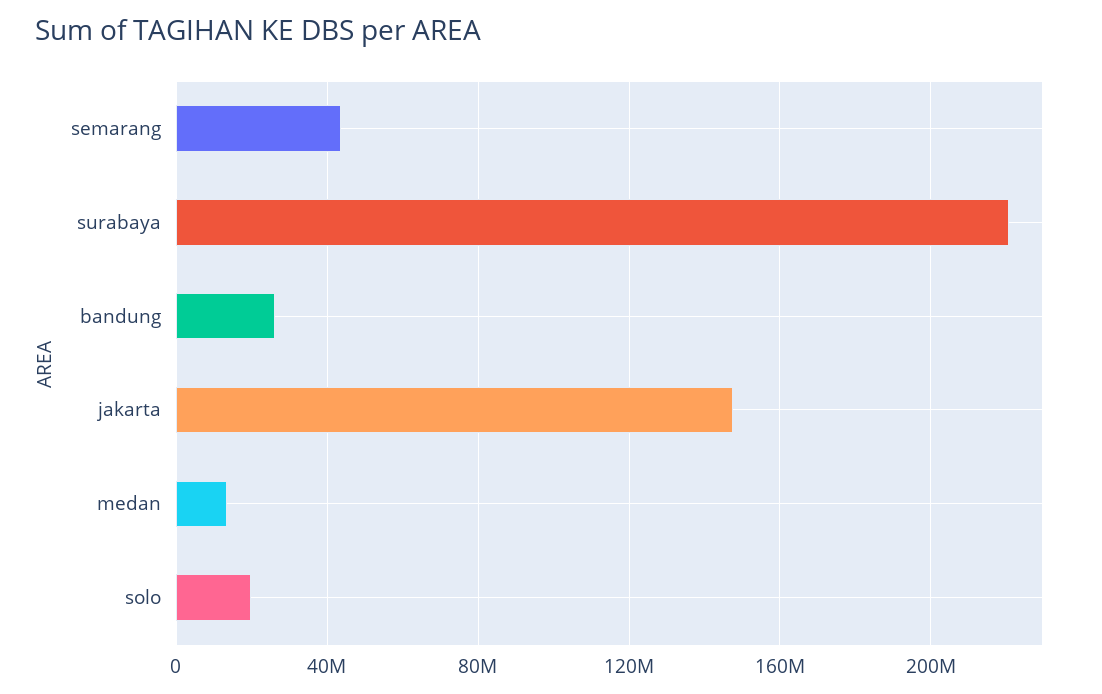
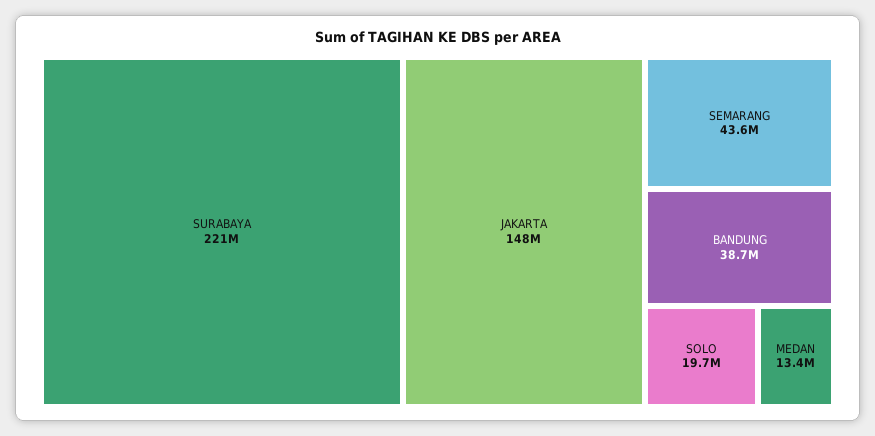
bandung: 25000000 -> 38700000

